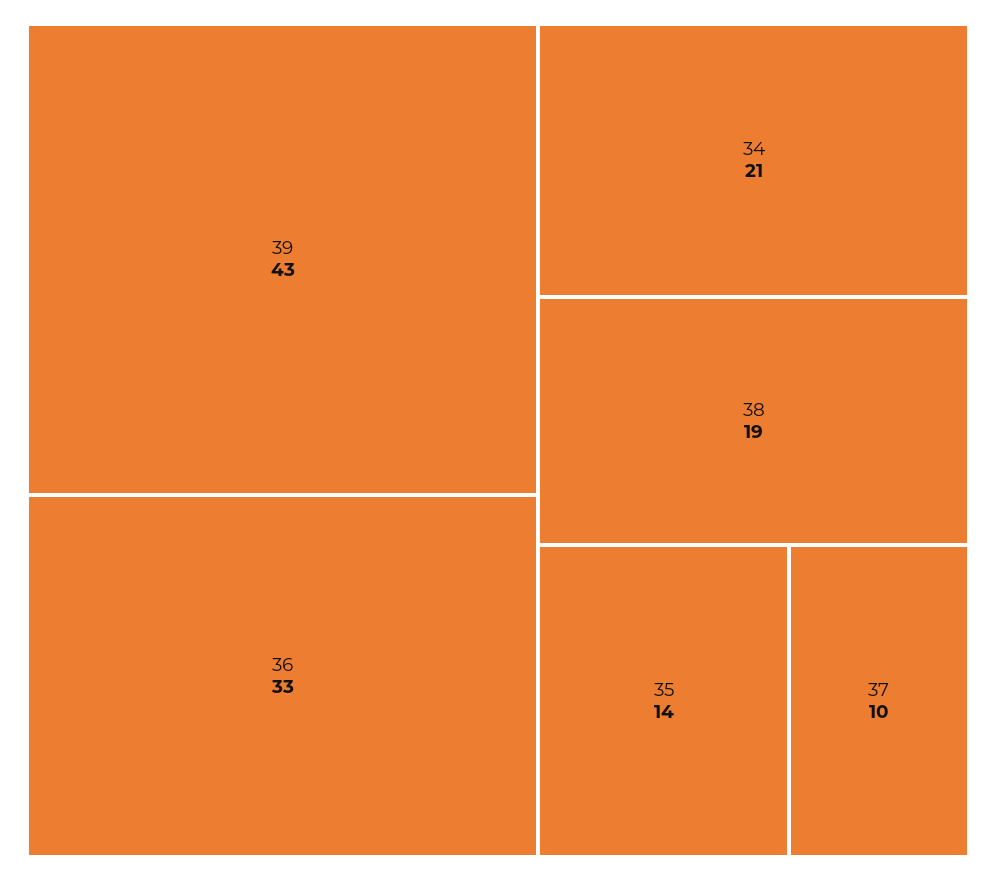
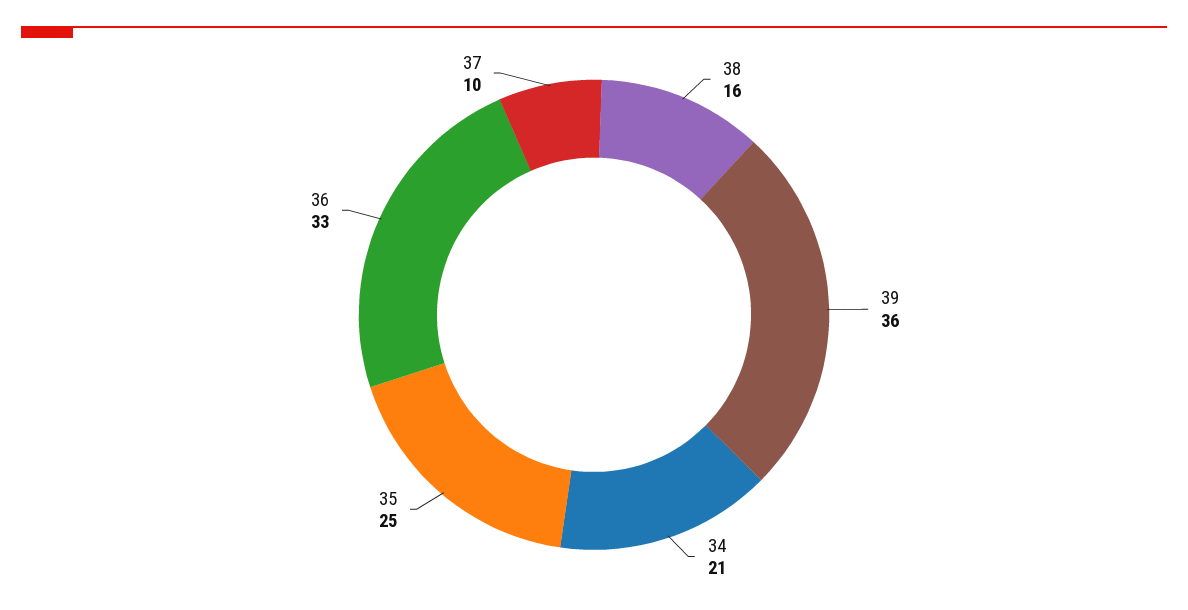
39: 43 -> 36
38: 19 -> 16
35: 14 -> 25

